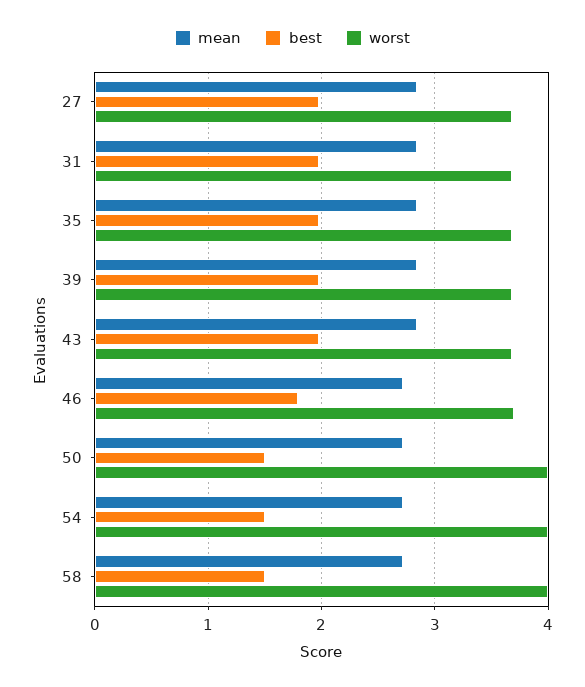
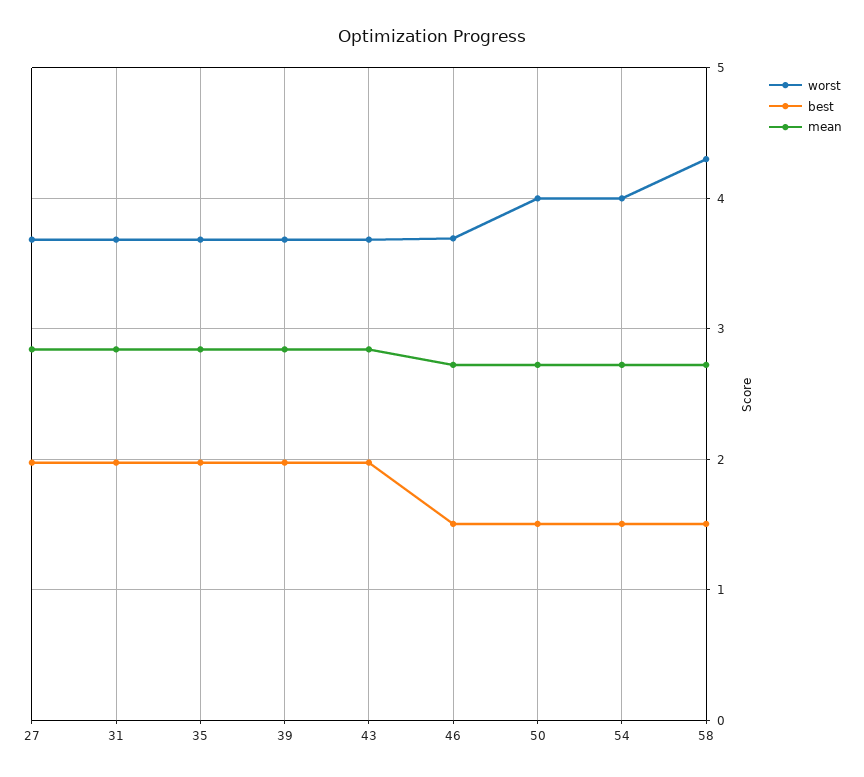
best, 46: 1.8 -> 1.5
worst, 58: 4 -> 4.3

